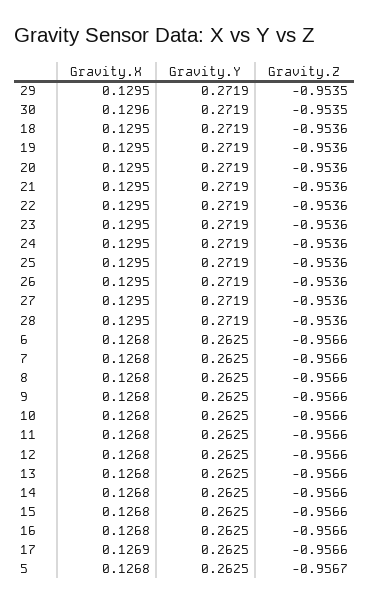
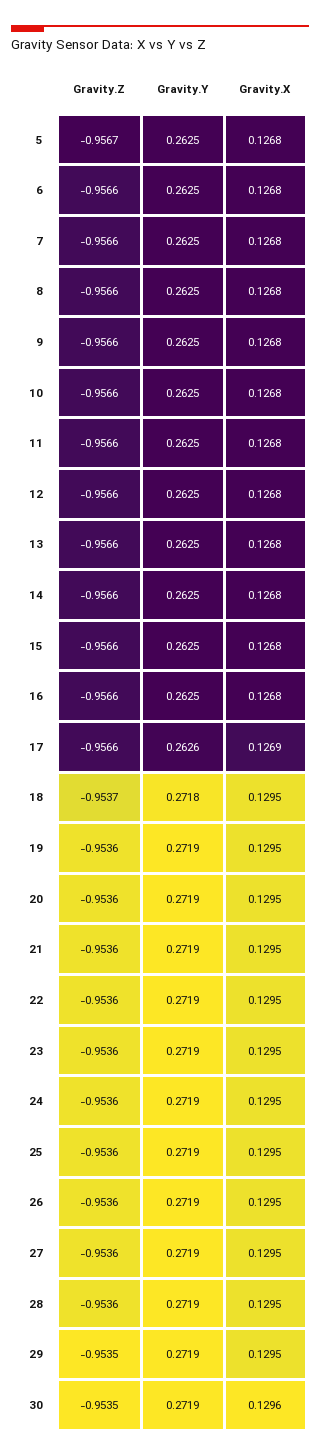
Gravity.Y, 18: 0.2719 -> 0.2718
Gravity.Z, 18: -0.9536 -> -0.9537
Gravity.Y, 17: 0.2625 -> 0.2626

